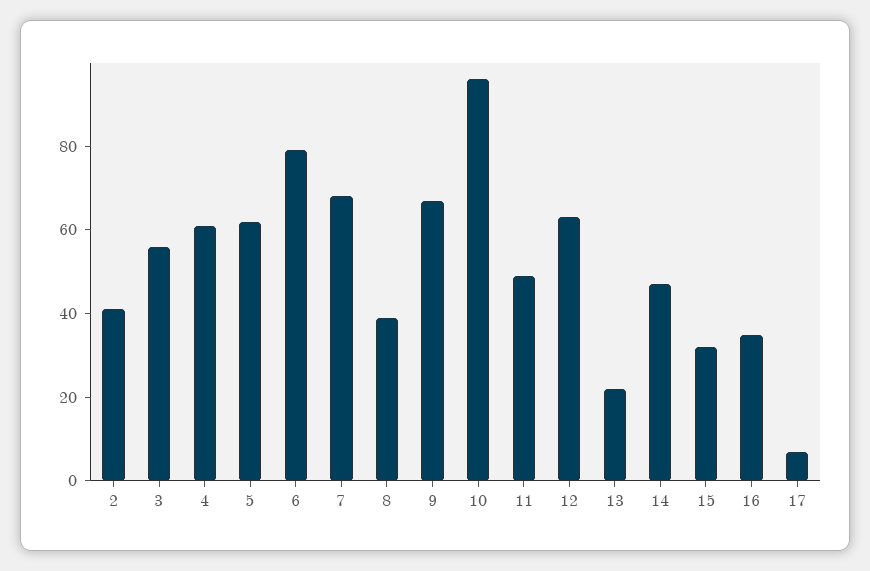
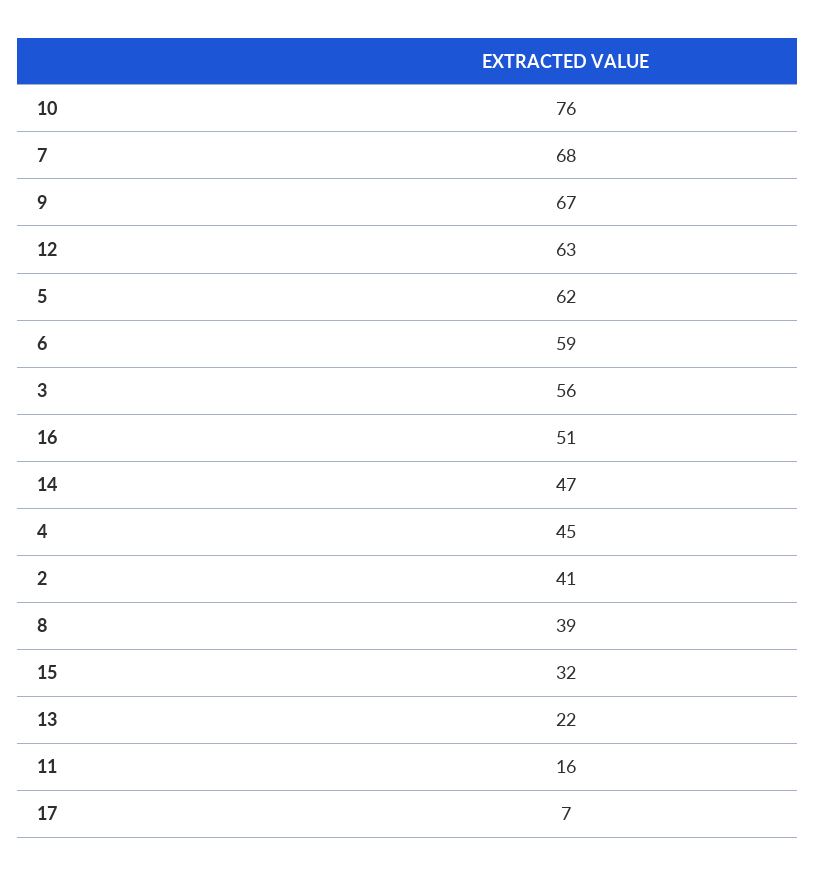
4: 60 -> 45
6: 80 -> 59
10: 95 -> 76
11: 50 -> 16
16: 35 -> 51

